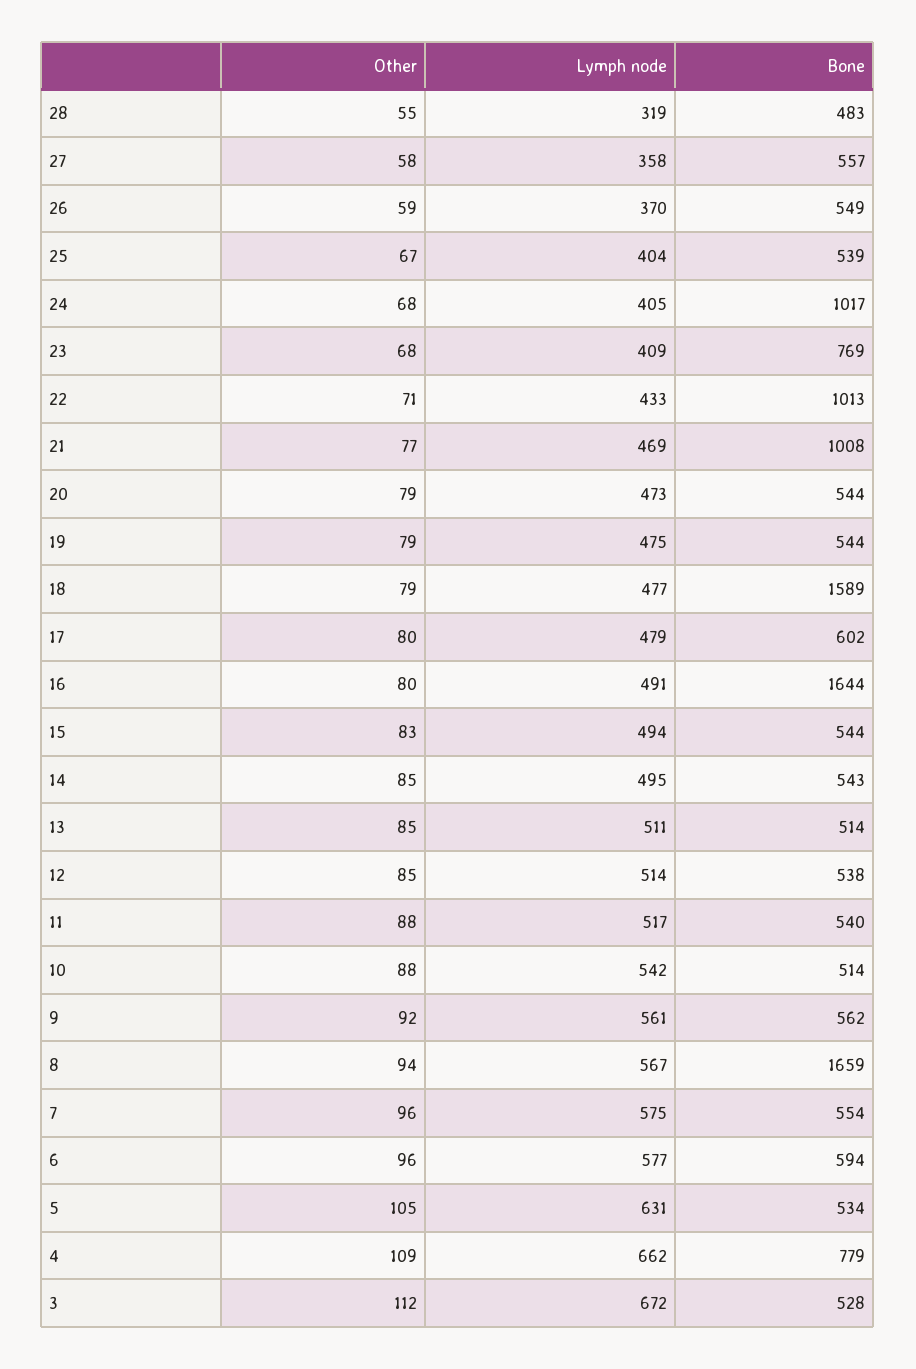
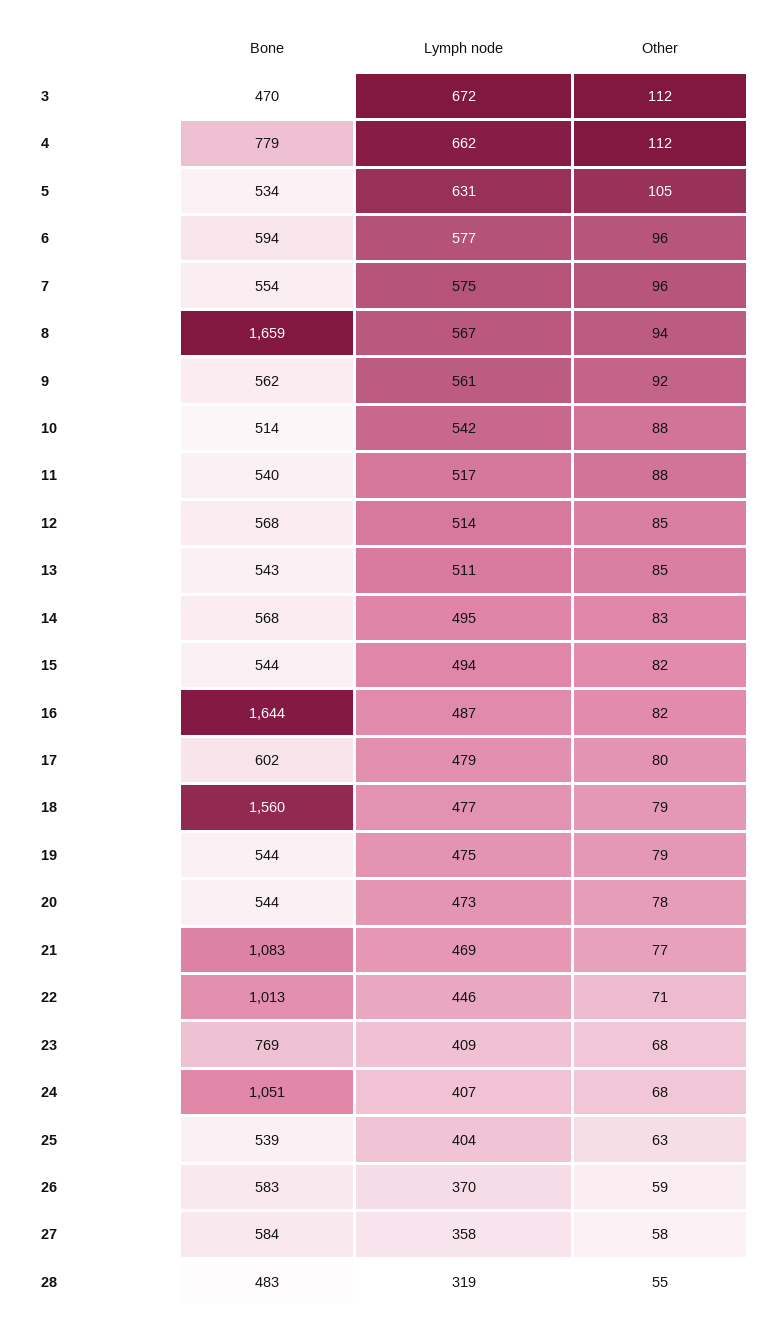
Bone, 27: 557 -> 584
Bone, 26: 549 -> 583
Other, 25: 67 -> 63
Lymph node, 24: 405 -> 407
Bone, 24: 1017 -> 1051
Lymph node, 22: 433 -> 446
Bone, 21: 1008 -> 1083
Other, 20: 79 -> 78
Bone, 18: 1589 -> 1560
Other, 16: 80 -> 82
Lymph node, 16: 491 -> 487
Other, 15: 83 -> 82
Other, 14: 85 -> 83
Bone, 14: 543 -> 568
Bone, 13: 514 -> 543
Bone, 12: 538 -> 568
Other, 4: 109 -> 112
Bone, 3: 528 -> 470

